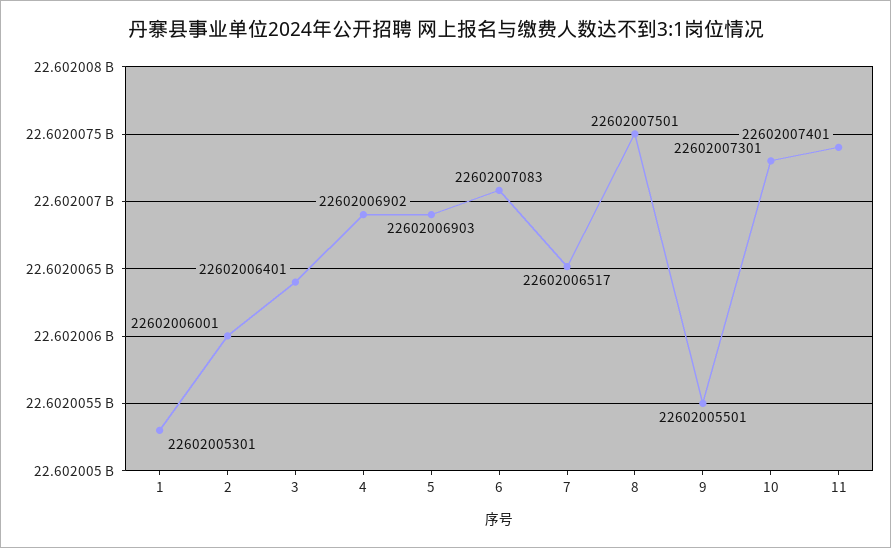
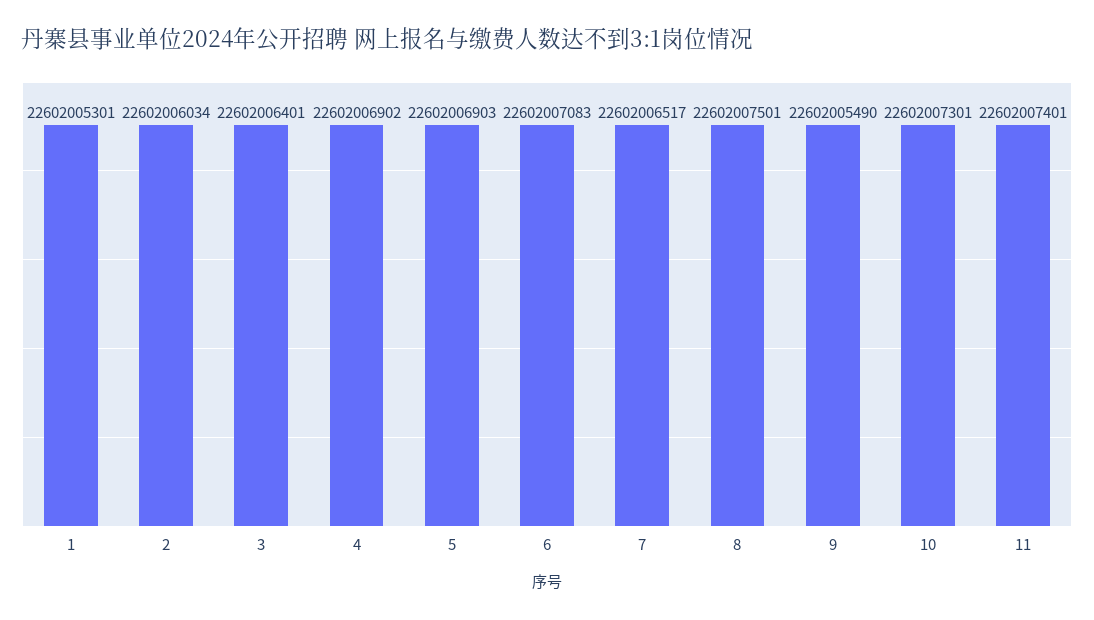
2: 22602006001 -> 22602006034
9: 22602005501 -> 22602005490

